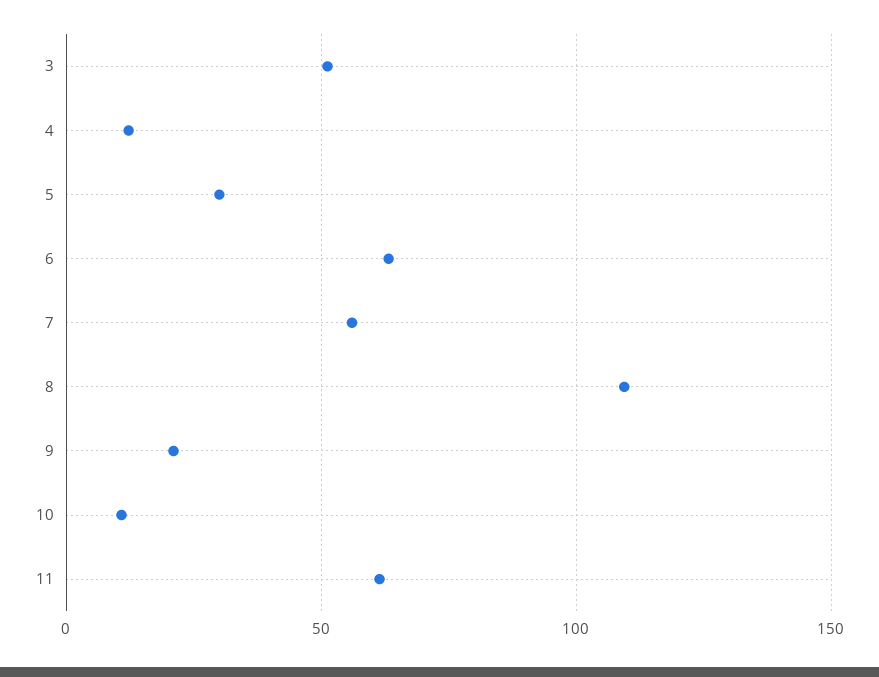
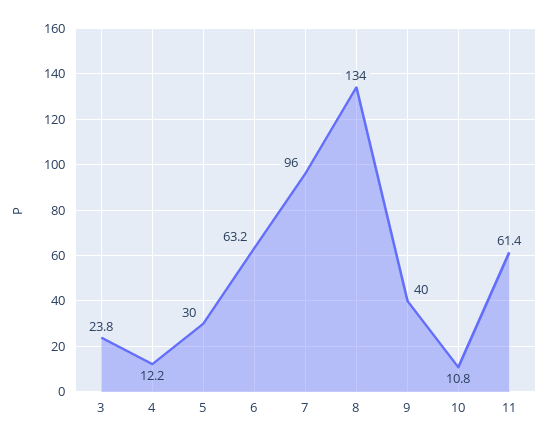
3: 50 -> 23.8
7: 55 -> 96
8: 110 -> 134
9: 20 -> 40

